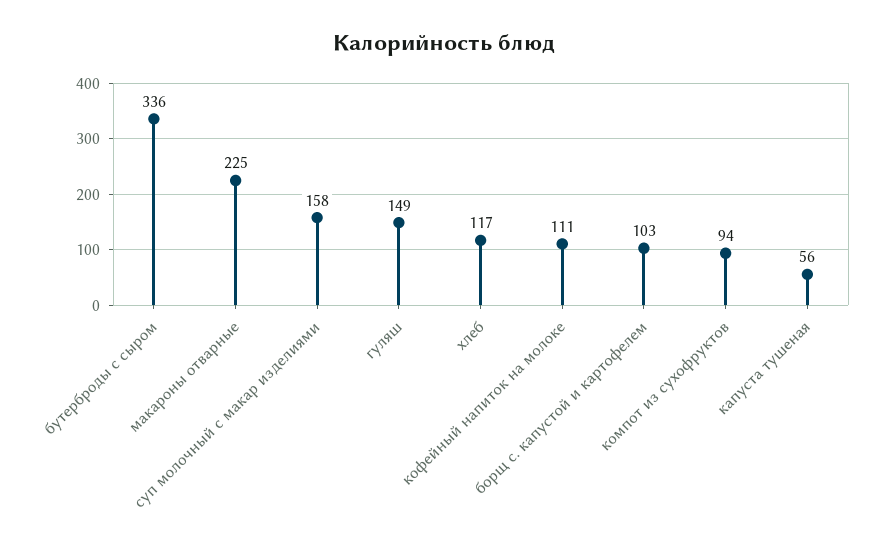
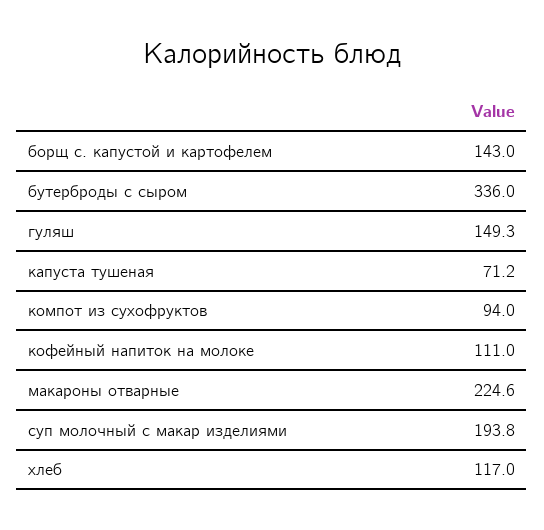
суп молочный с макар изделиями: 158 -> 193.8
борщ с. капустой и картофелем: 103 -> 143
капуста тушеная: 56 -> 71.2

